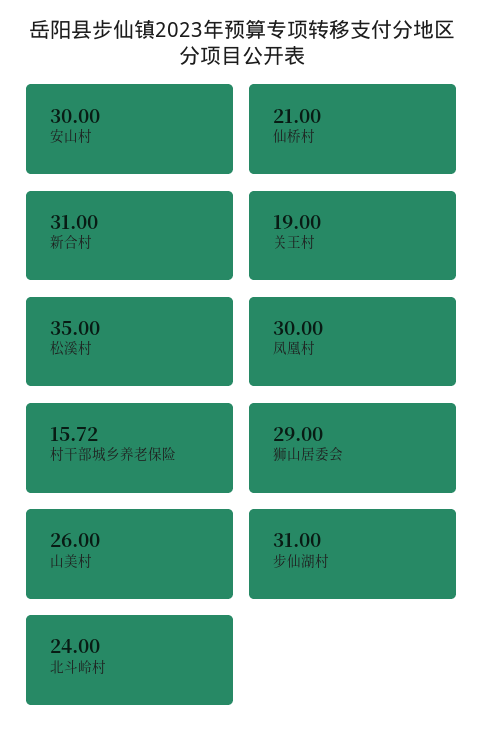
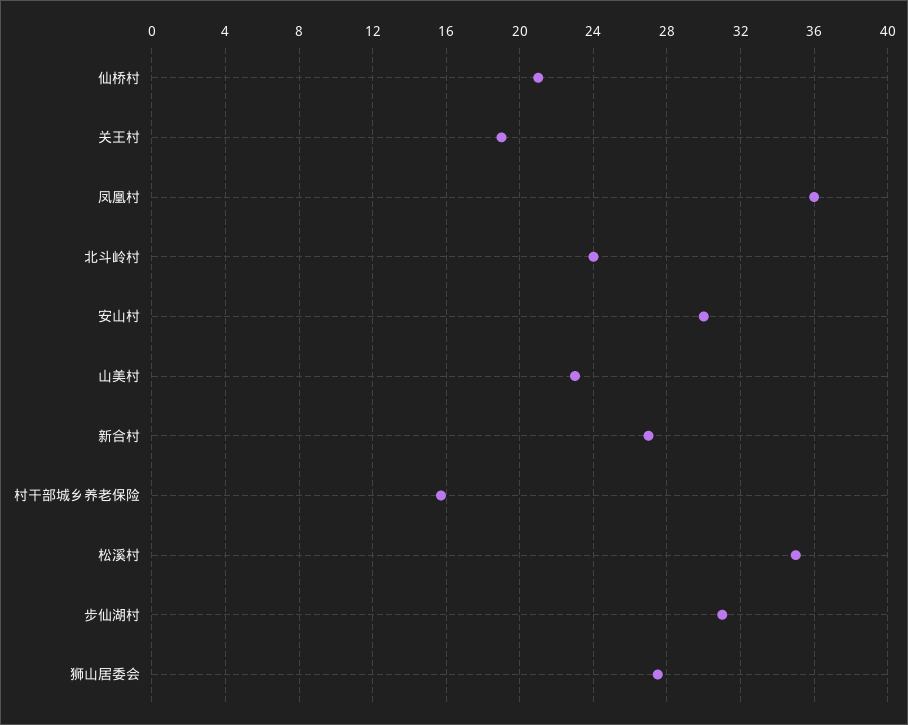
新合村: 31 -> 27
凤凰村: 30 -> 36
狮山居委会: 29 -> 27.5
山美村: 26 -> 23

